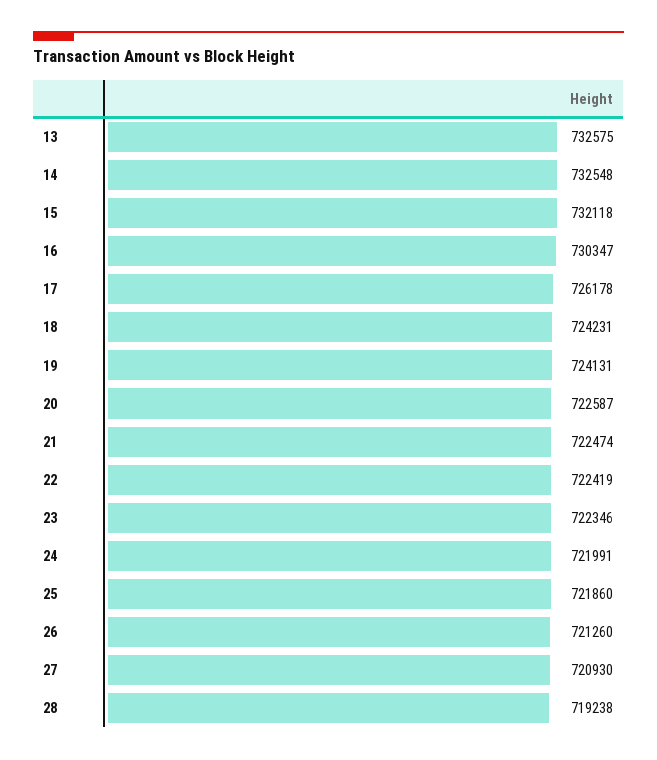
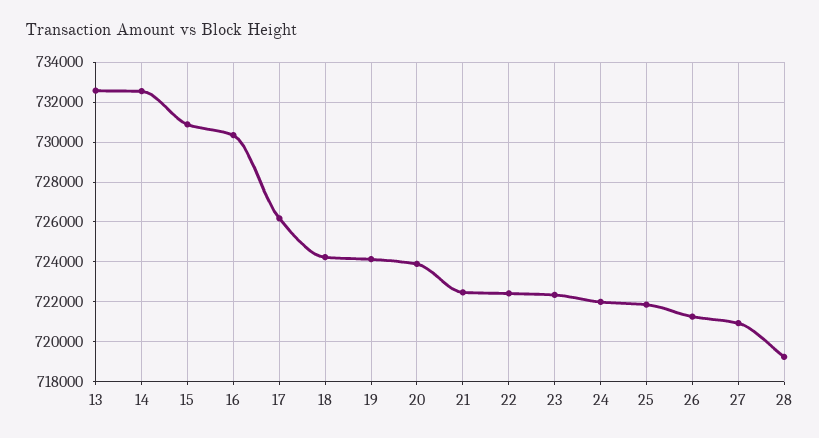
15: 732118 -> 731000
20: 722587 -> 724000

